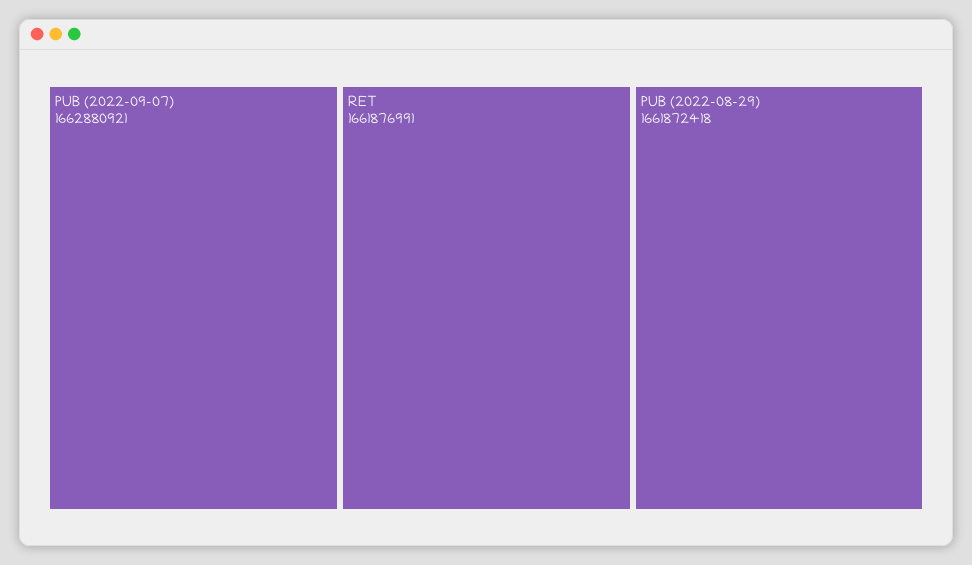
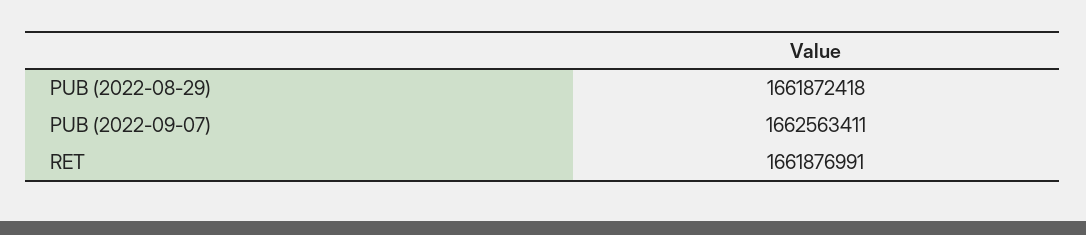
PUB (2022-09-07): 1662880921 -> 1662563411

